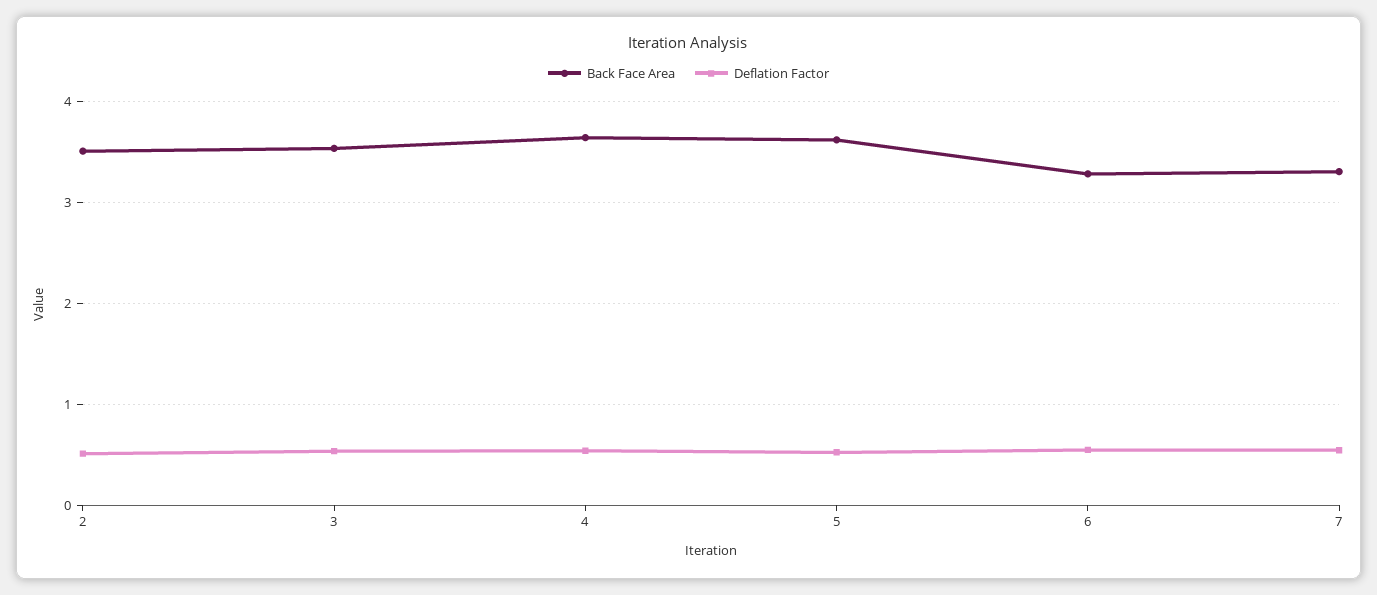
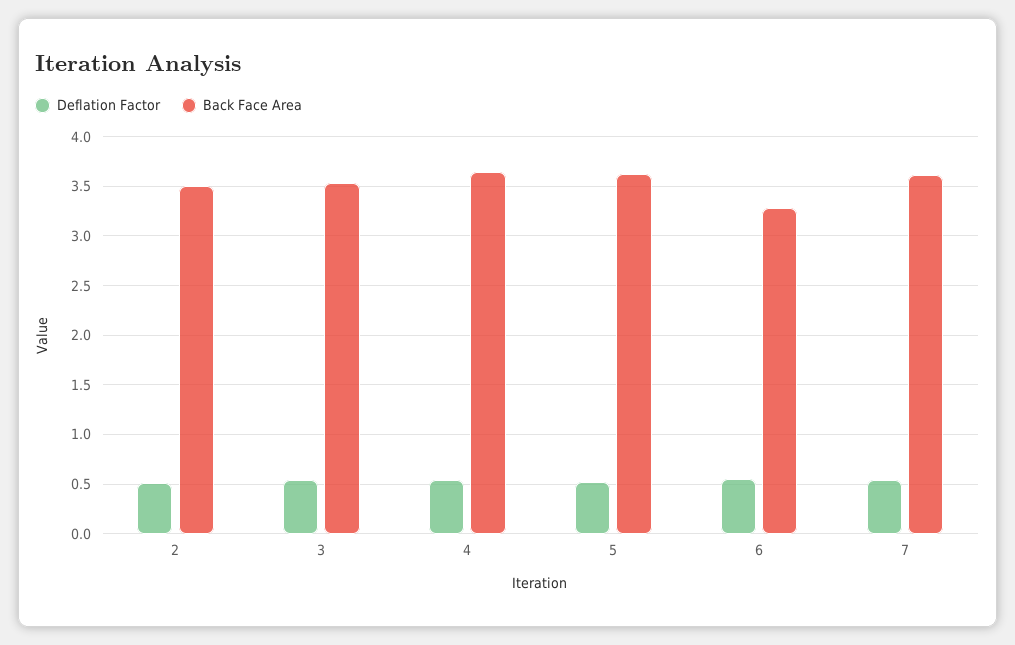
Back Face Area, 7: 3.3 -> 3.6

